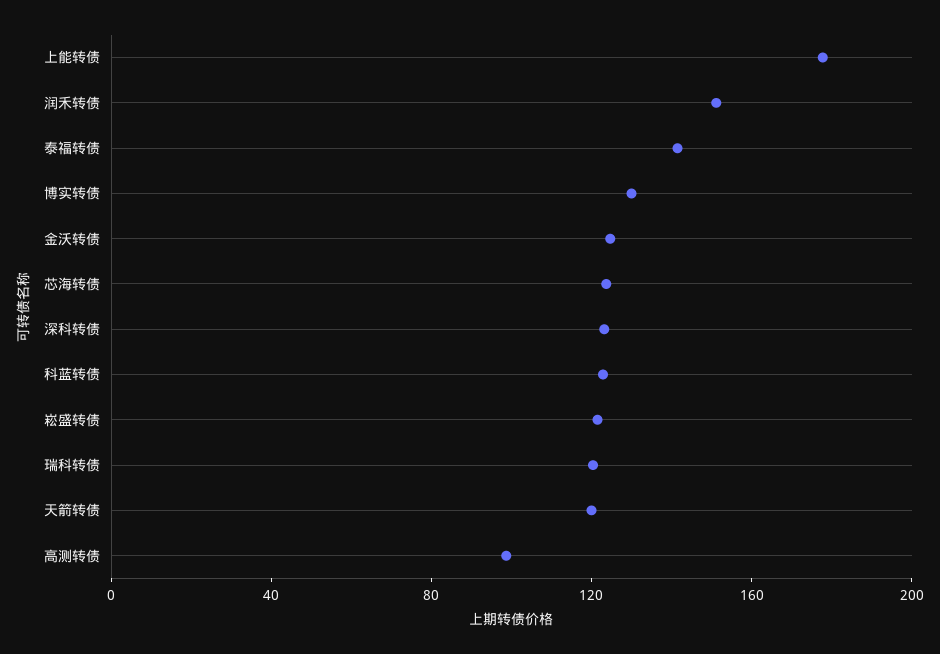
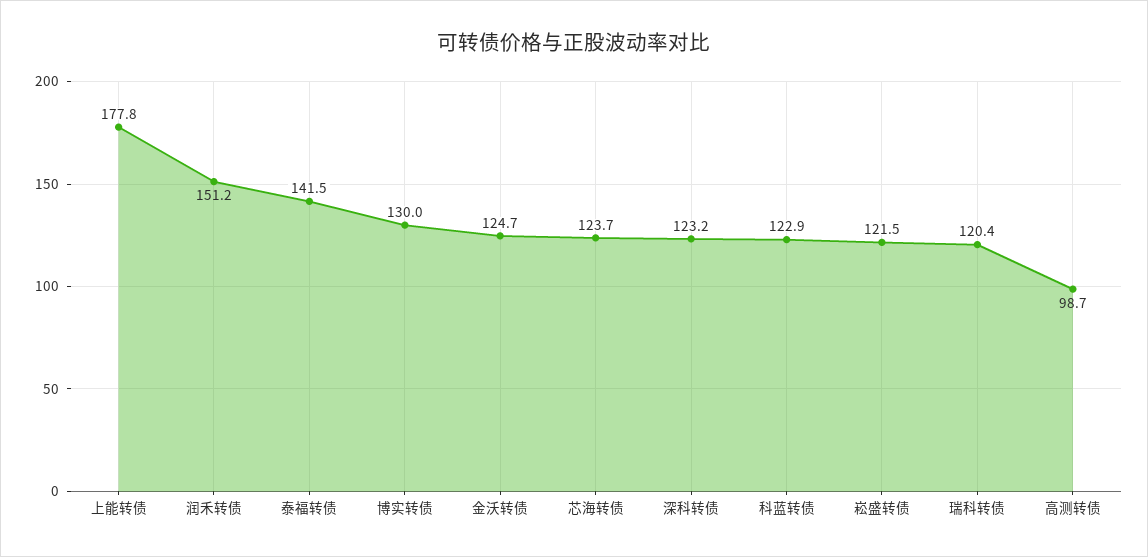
天箭转债: 120 -> none

